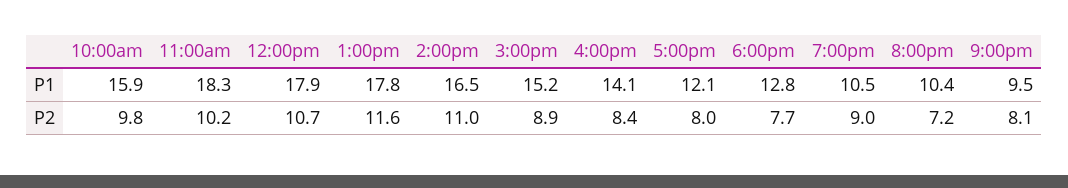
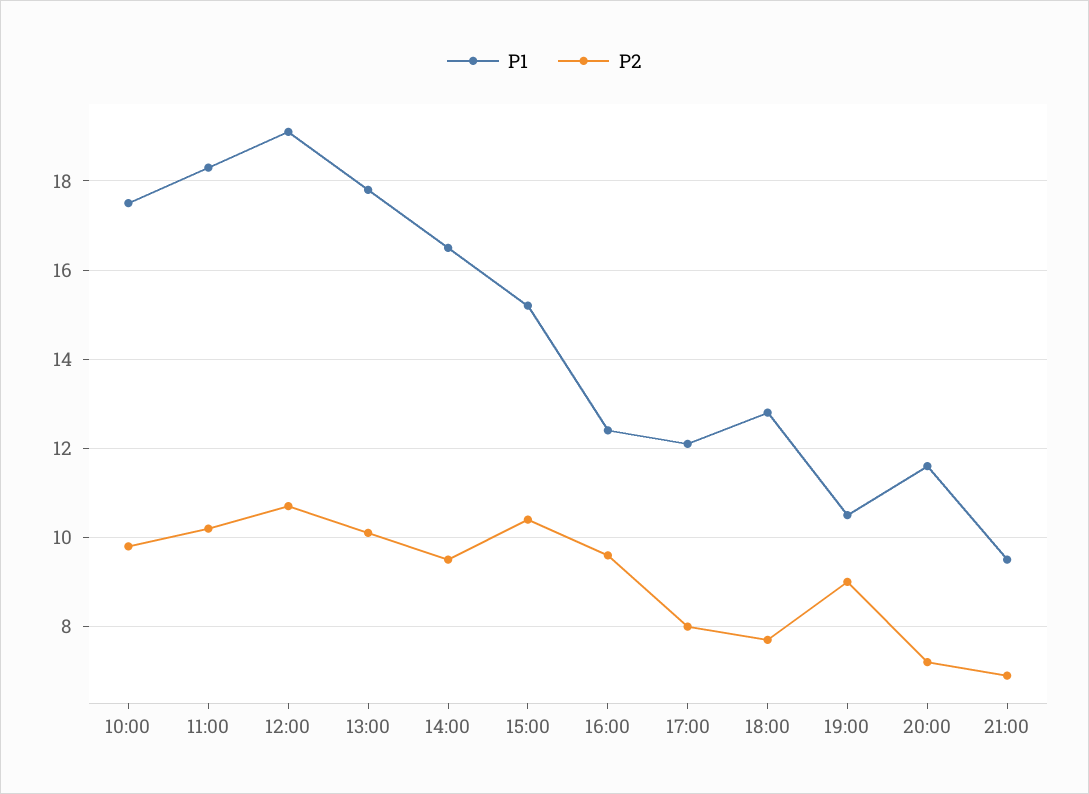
P1, 10:00am: 15.9 -> 17.5
P1, 12:00pm: 17.9 -> 19
P1, 4:00pm: 14.1 -> 12.5
P1, 8:00pm: 10.4 -> 11.5
P2, 1:00pm: 11.6 -> 10
P2, 2:00pm: 11 -> 9.5
P2, 3:00pm: 8.9 -> 10.5
P2, 4:00pm: 8.4 -> 9.5
P2, 9:00pm: 8.1 -> 7

